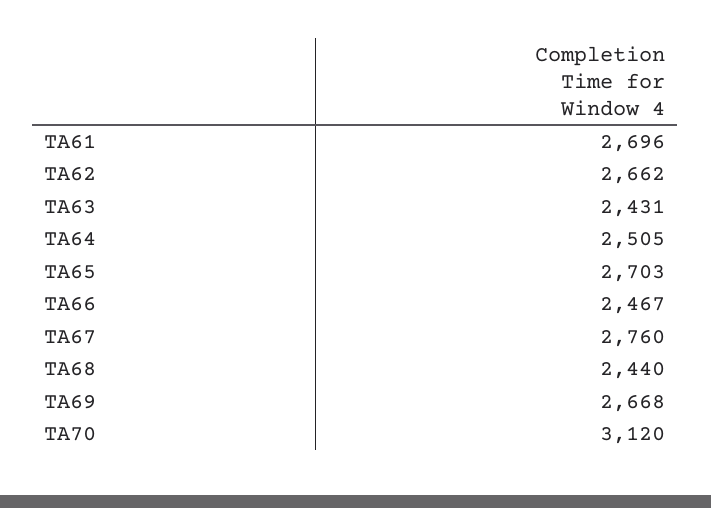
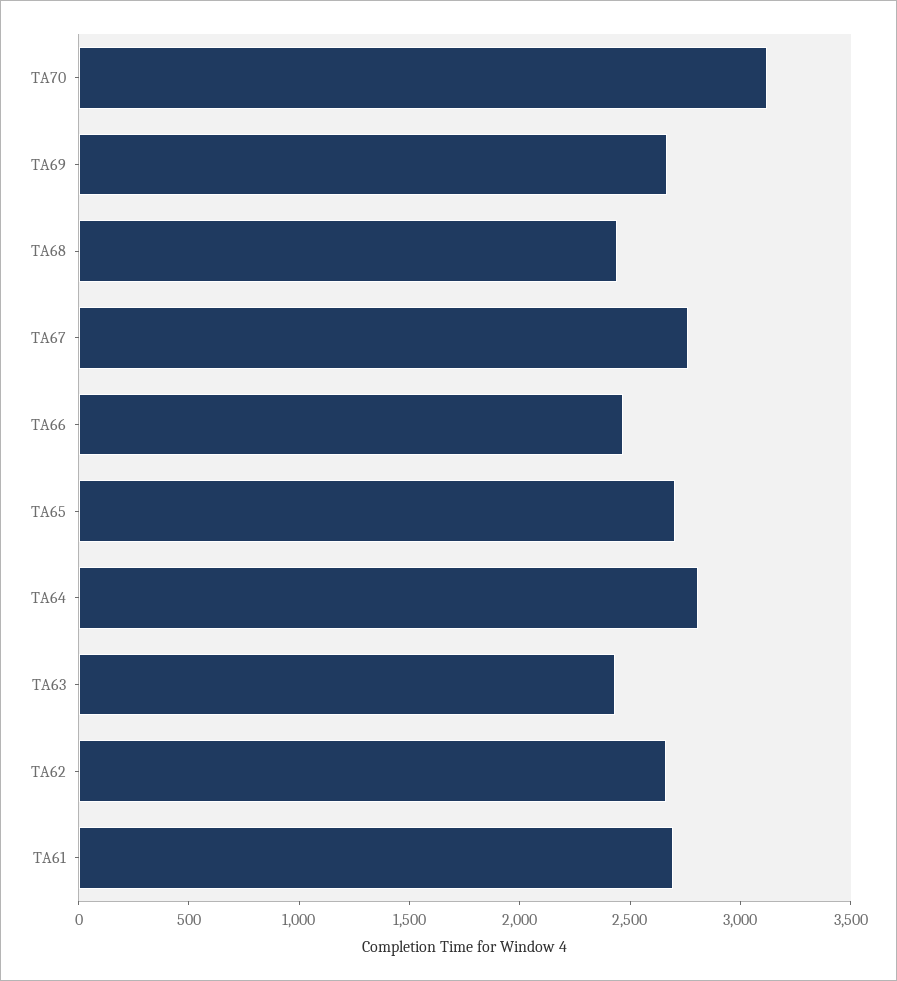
TA64: 2505 -> 2800

